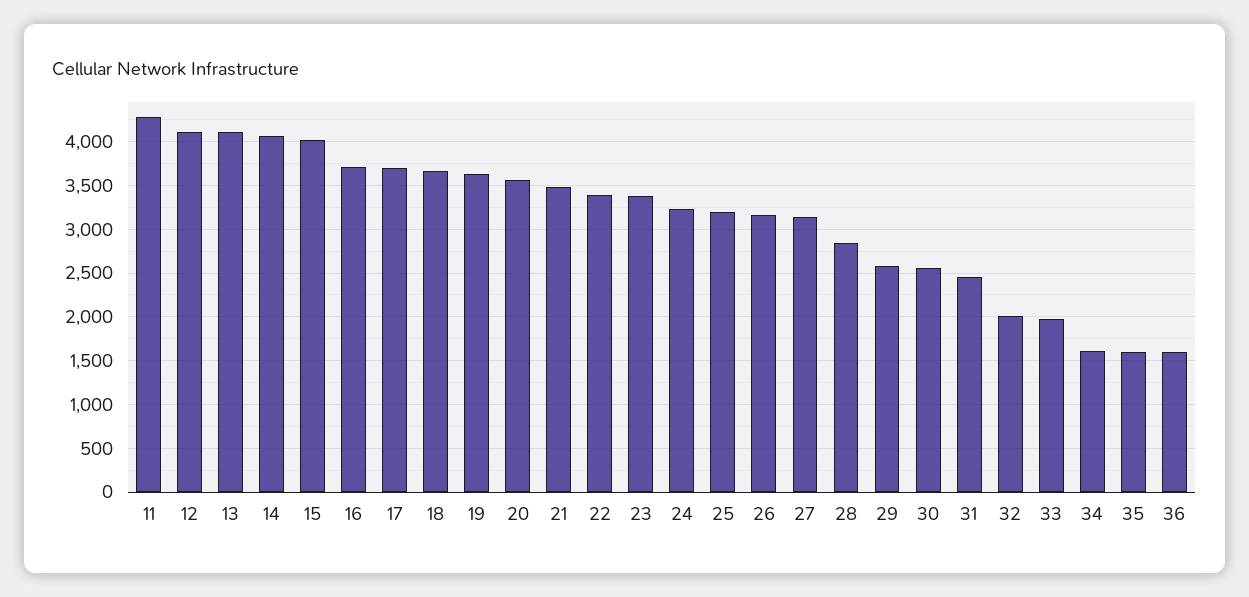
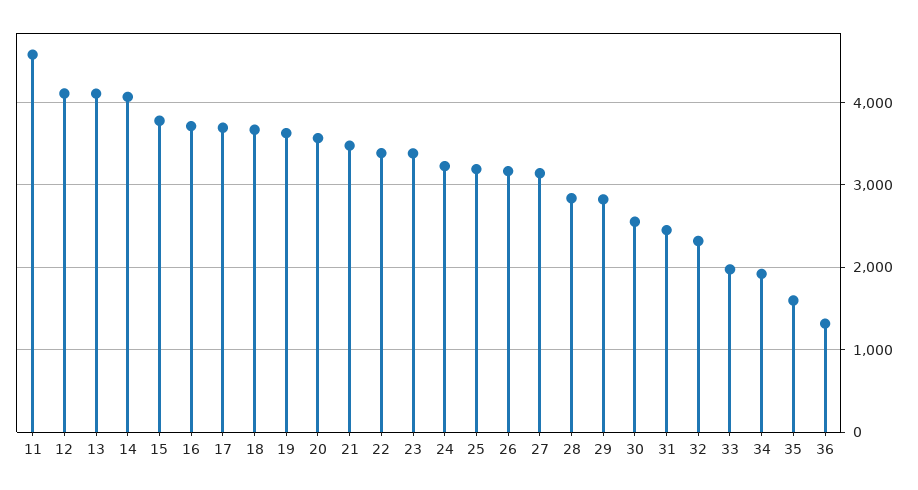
11: 4300 -> 4600
15: 4000 -> 3800
29: 2600 -> 2800
32: 2000 -> 2300
34: 1600 -> 1900
36: 1600 -> 1300

